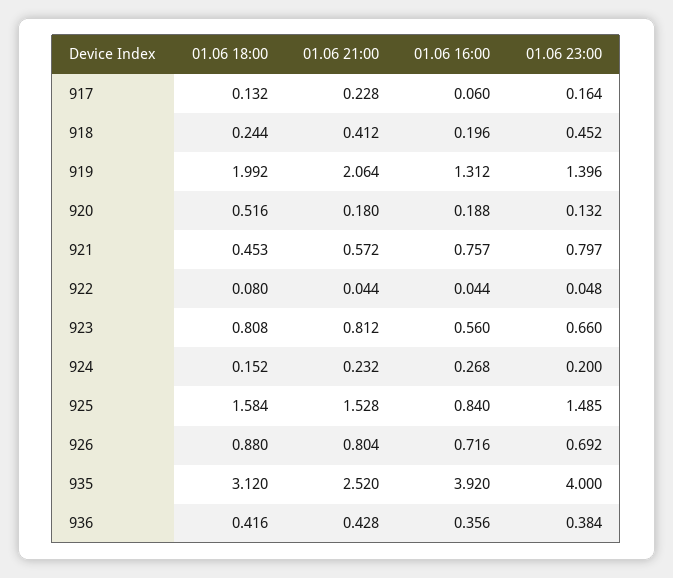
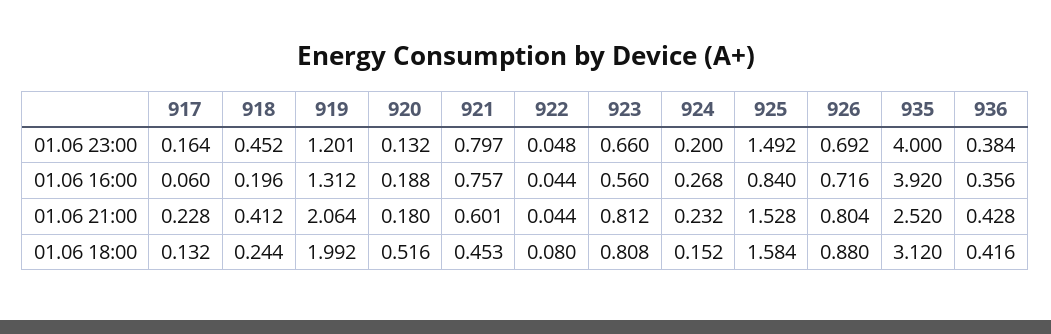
01.06 23:00, 919: 1.396 -> 1.201
01.06 21:00, 921: 0.572 -> 0.601
01.06 23:00, 925: 1.485 -> 1.492

